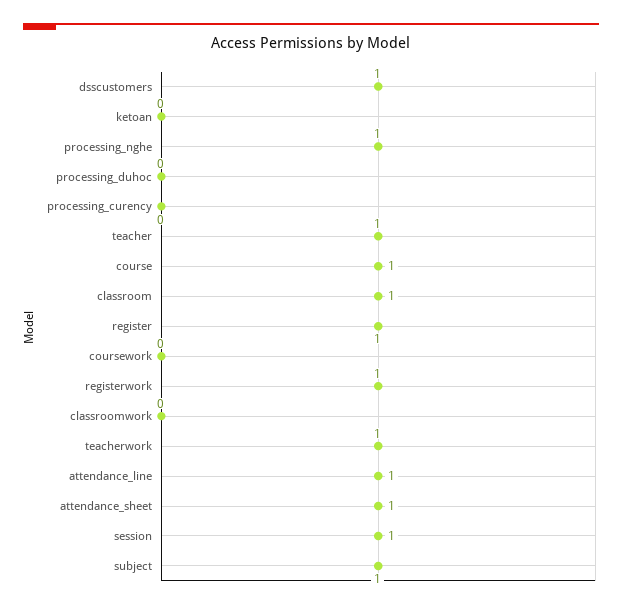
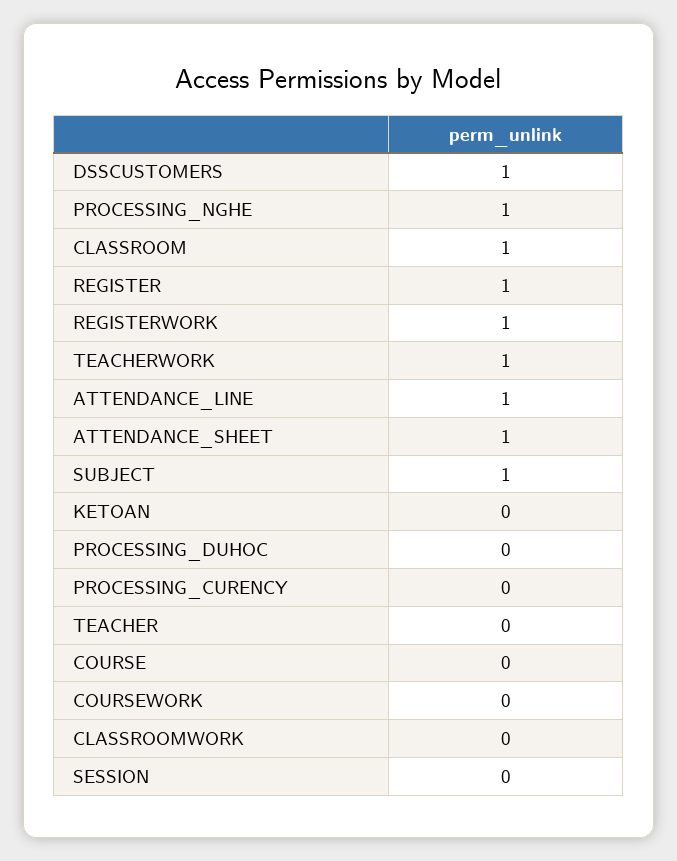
teacher: 1 -> 0
course: 1 -> 0
session: 1 -> 0

